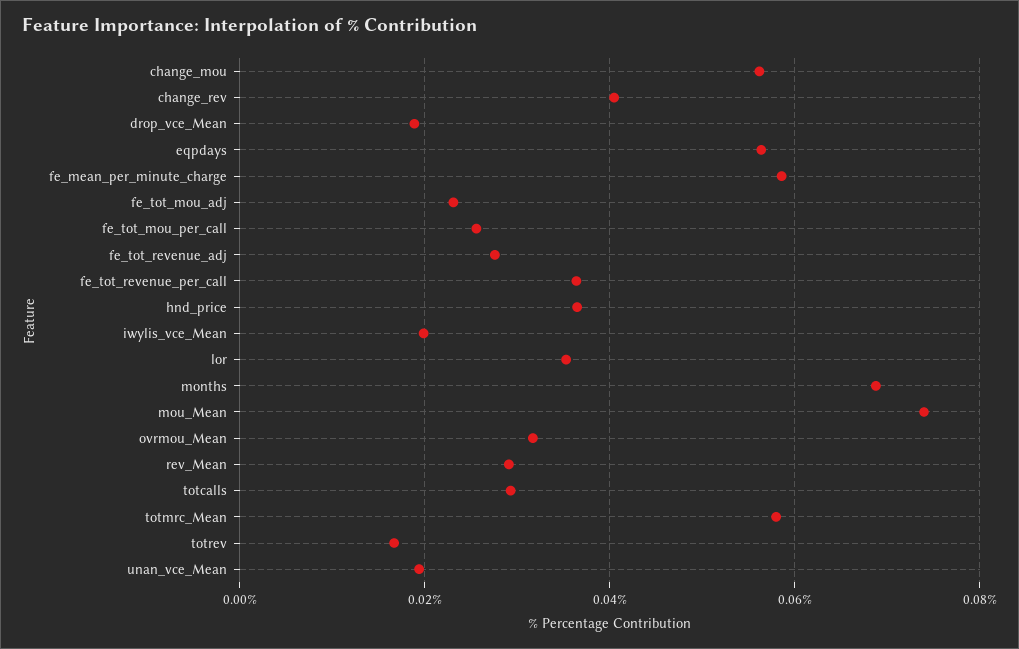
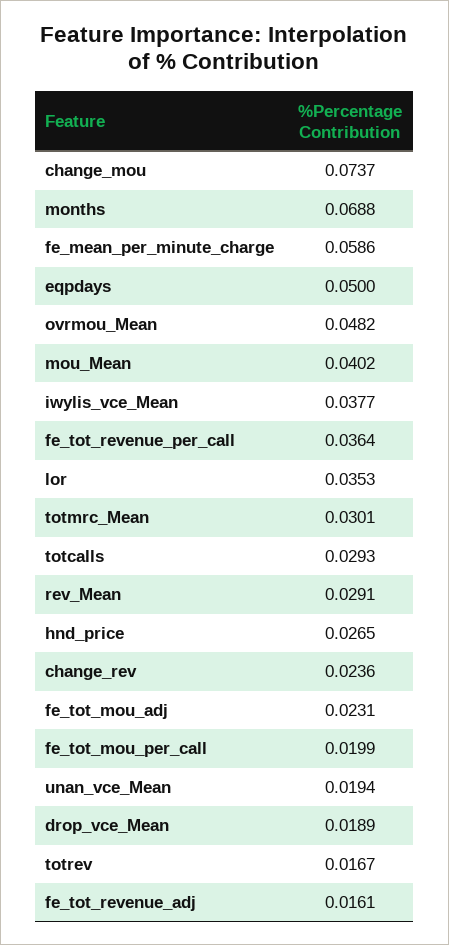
change_mou: 0.056 -> 0.0737
change_rev: 0.04 -> 0.0236
eqpdays: 0.056 -> 0.05
fe_tot_mou_per_call: 0.026 -> 0.0199
fe_tot_revenue_adj: 0.028 -> 0.0161
hnd_price: 0.036 -> 0.0265
iwylis_vce_Mean: 0.02 -> 0.0377
mou_Mean: 0.074 -> 0.0402
ovrmou_Mean: 0.032 -> 0.0482
totmrc_Mean: 0.058 -> 0.0301

